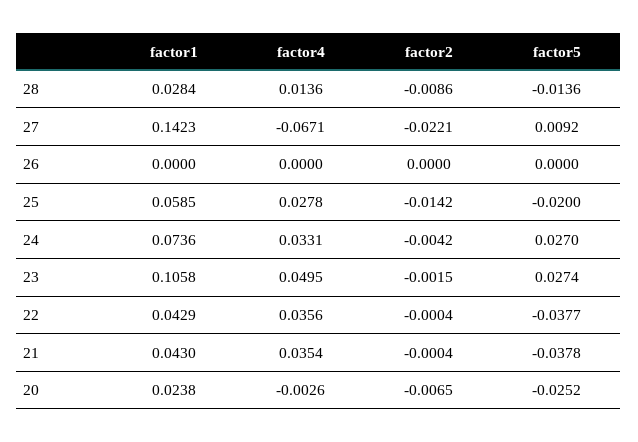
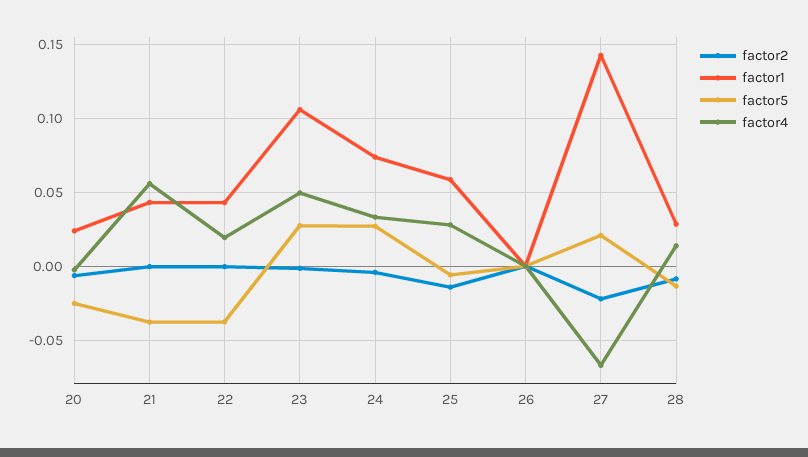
factor5, 27: 0.0092 -> 0.02
factor5, 25: -0.02 -> -0.005
factor4, 22: 0.0356 -> 0.02
factor4, 21: 0.0354 -> 0.055

